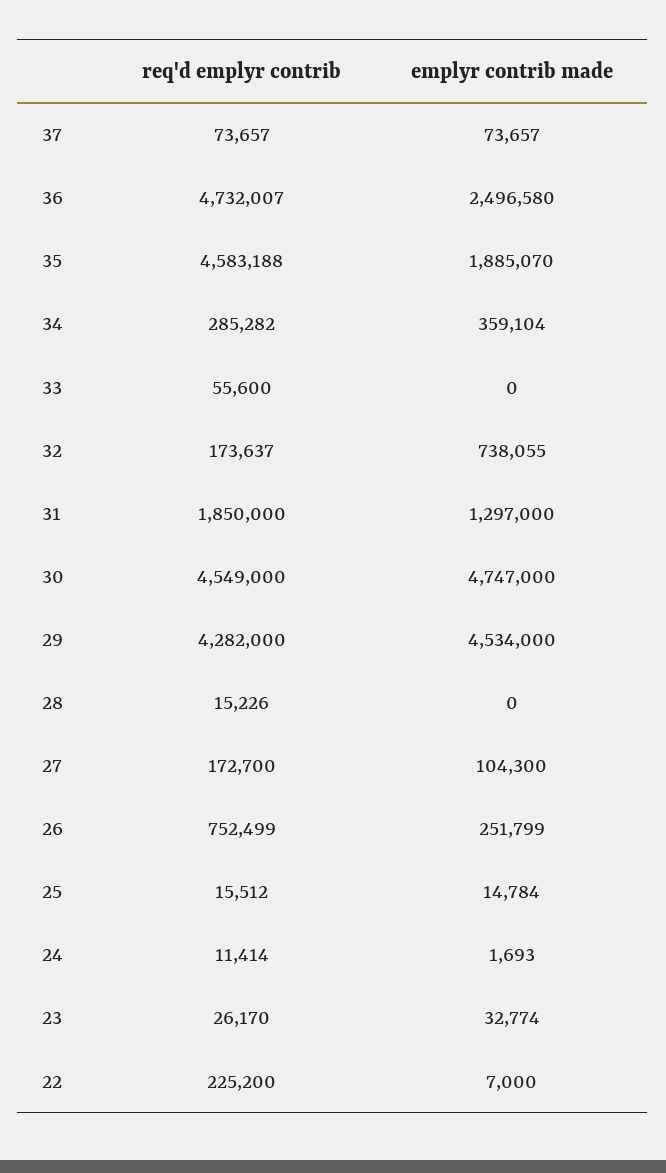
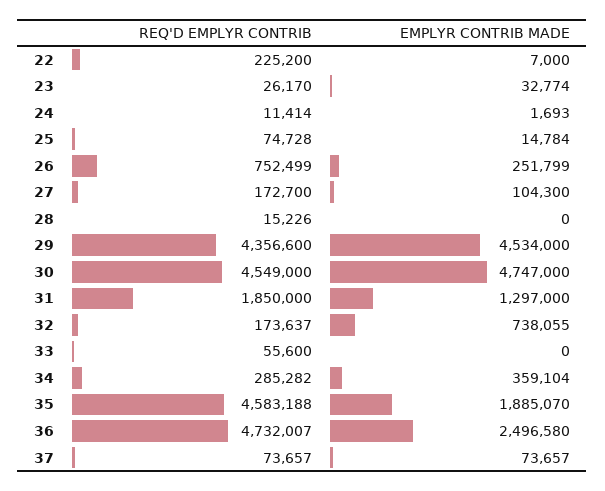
req'd emplyr contrib, 29: 4282000 -> 4356600
req'd emplyr contrib, 25: 15512 -> 74728

